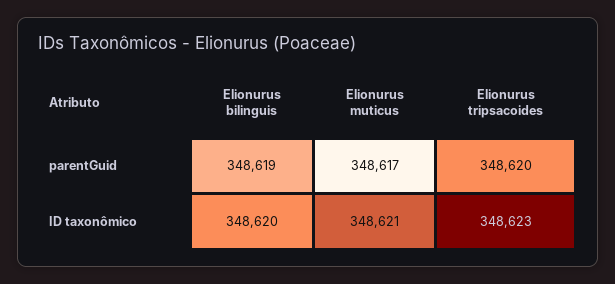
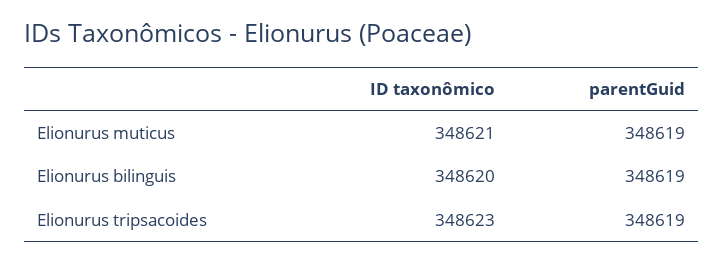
Elionurus muticus, parentGuid: 348617 -> 348619
Elionurus tripsacoides, parentGuid: 348620 -> 348619

